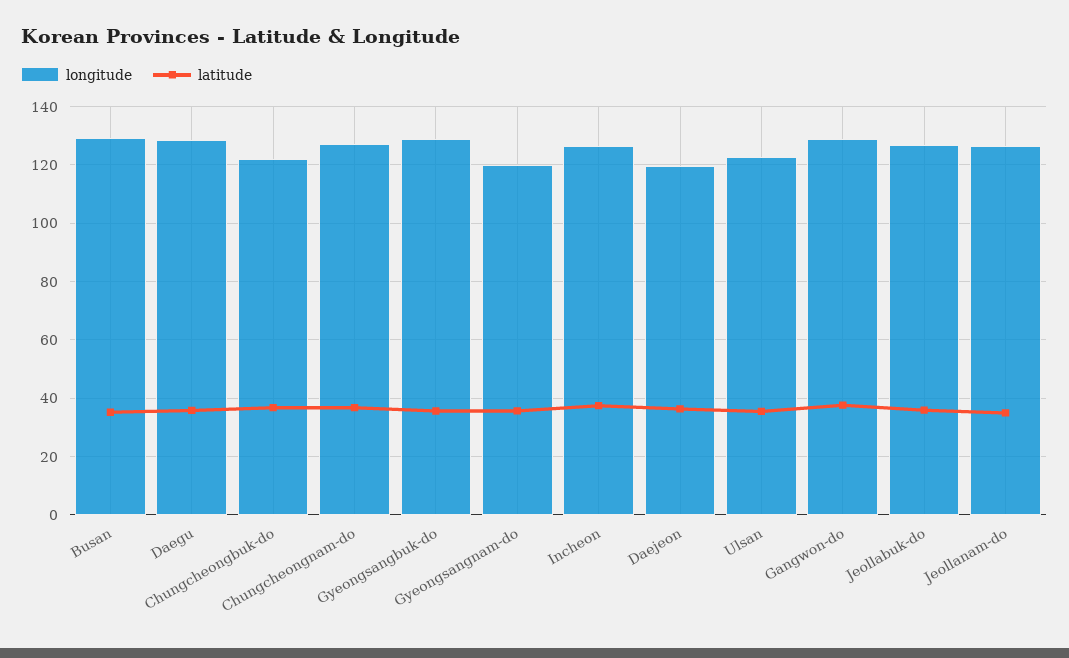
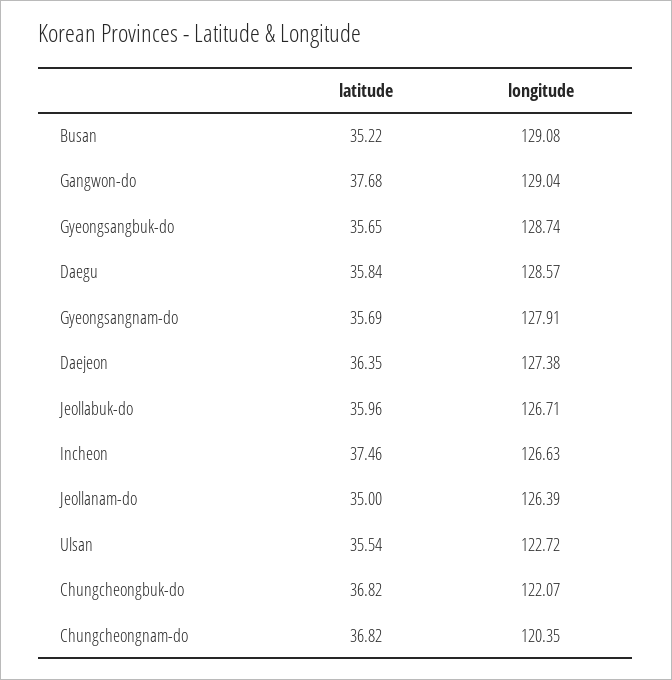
longitude, Chungcheongnam-do: 127.5 -> 120.35
longitude, Gyeongsangnam-do: 120 -> 127.91
longitude, Daejeon: 120 -> 127.38

